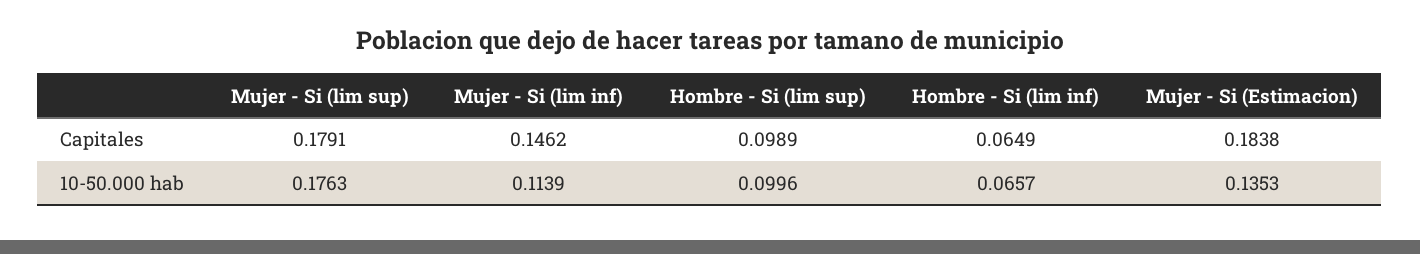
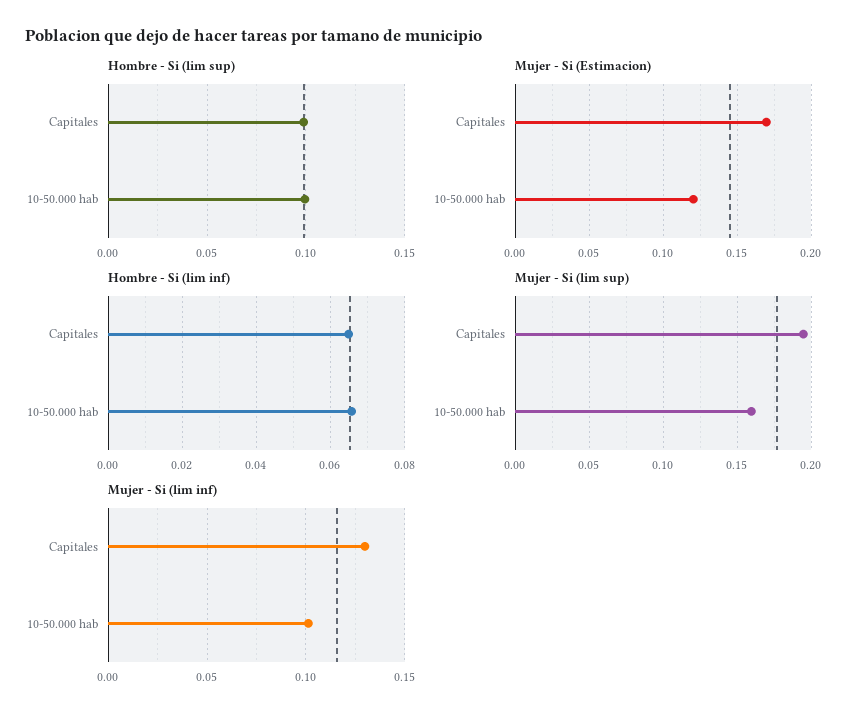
Mujer - Si (lim sup), Capitales: 0.1791 -> 0.195
Mujer - Si (lim inf), Capitales: 0.1462 -> 0.13
Mujer - Si (Estimacion), Capitales: 0.1838 -> 0.17
Mujer - Si (lim sup), 10-50.000 hab: 0.1763 -> 0.16
Mujer - Si (lim inf), 10-50.000 hab: 0.1139 -> 0.1
Mujer - Si (Estimacion), 10-50.000 hab: 0.1353 -> 0.12

